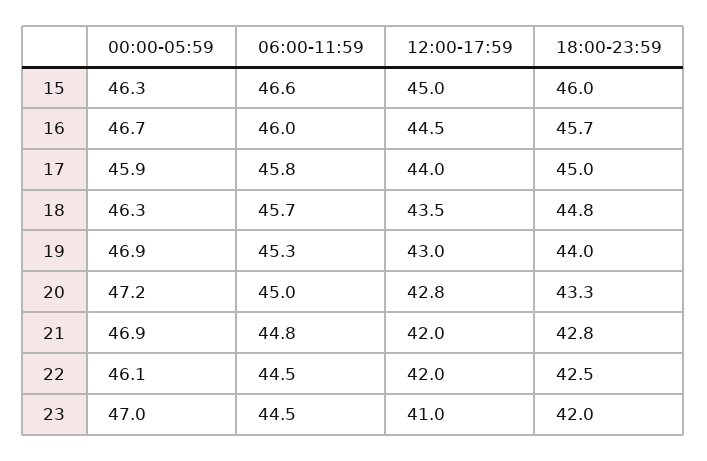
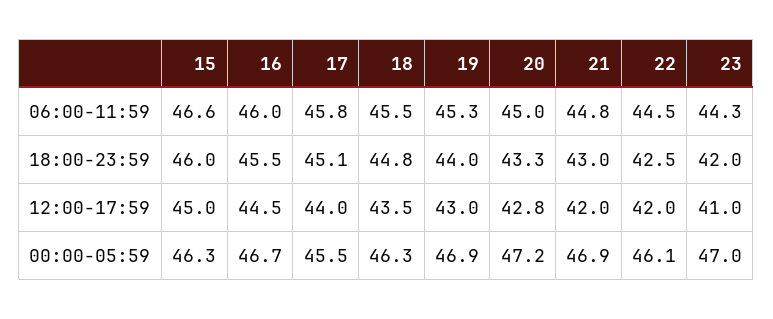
18:00-23:59, 16: 45.7 -> 45.5
00:00-05:59, 17: 45.9 -> 45.5
18:00-23:59, 17: 45 -> 45.1
06:00-11:59, 18: 45.7 -> 45.5
18:00-23:59, 21: 42.8 -> 43
06:00-11:59, 23: 44.5 -> 44.3

